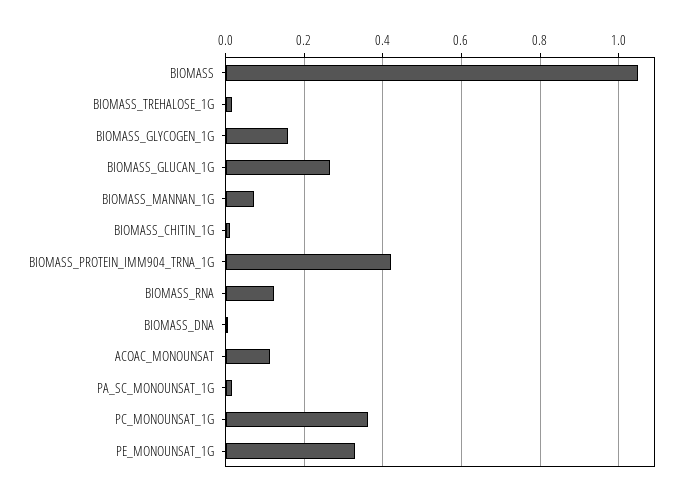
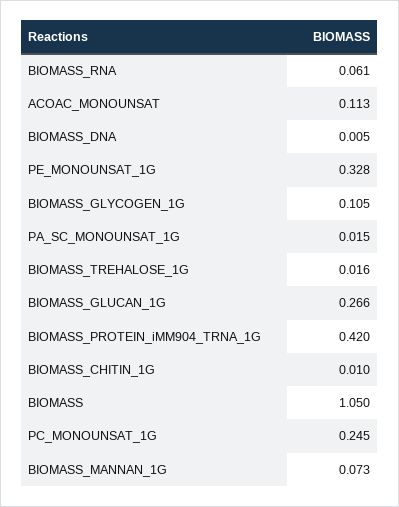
BIOMASS_GLYCOGEN_1G: 0.16 -> 0.105
BIOMASS_RNA: 0.12 -> 0.061
PC_MONOUNSAT_1G: 0.36 -> 0.245

